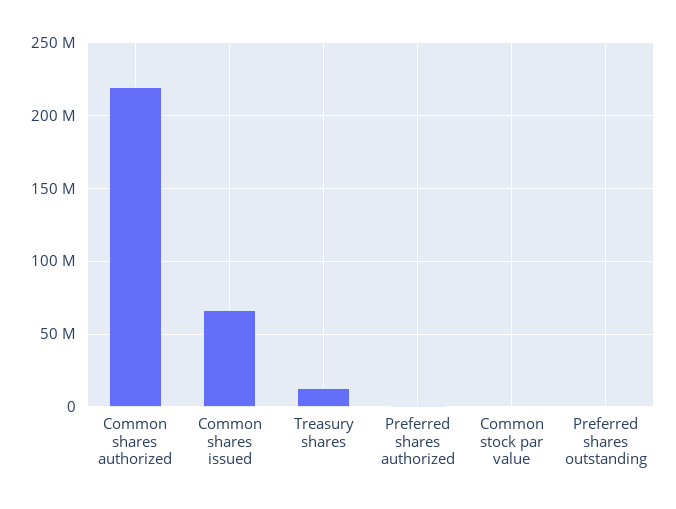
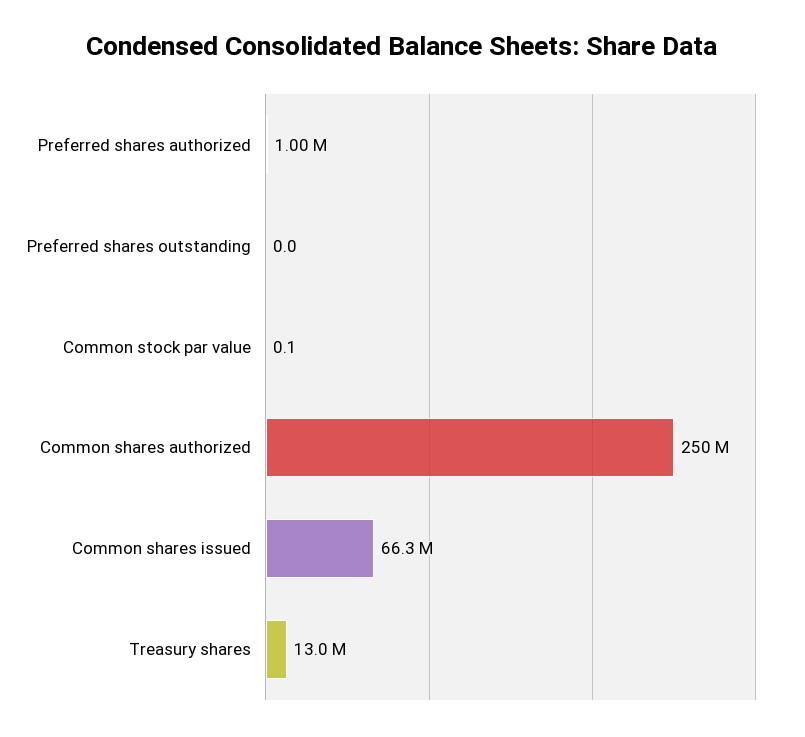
Common shares authorized: 220000000 -> 250000000

